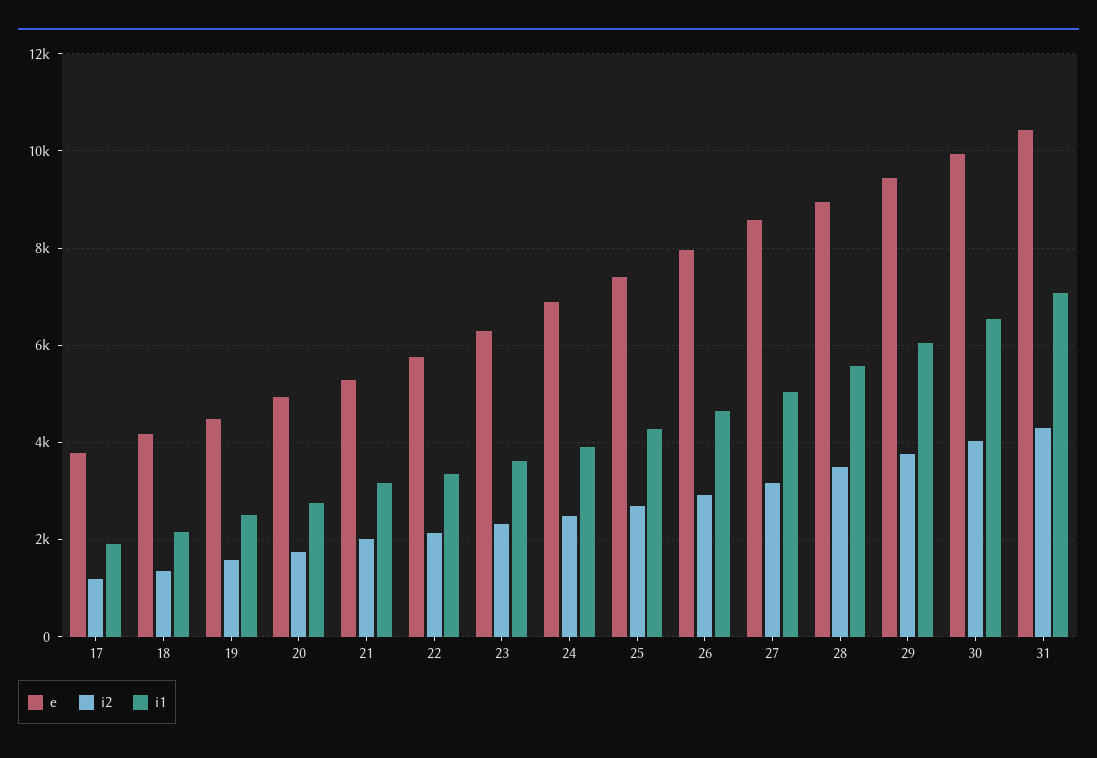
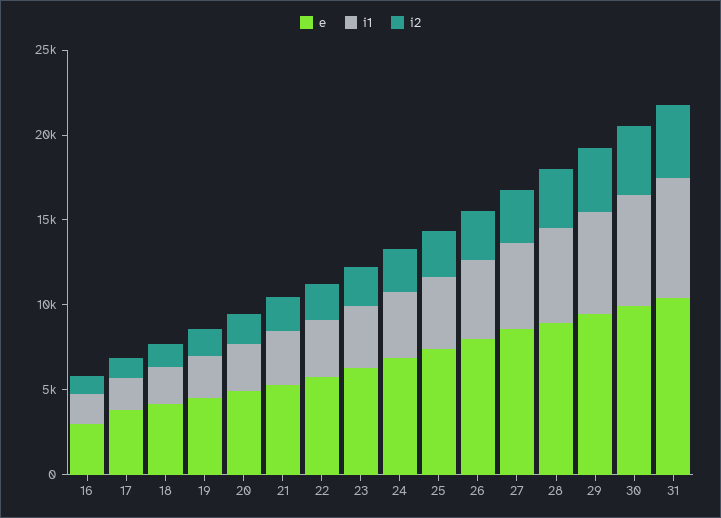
e, 16: none -> 3000
i1, 16: none -> 2000
i2, 16: none -> 1000

